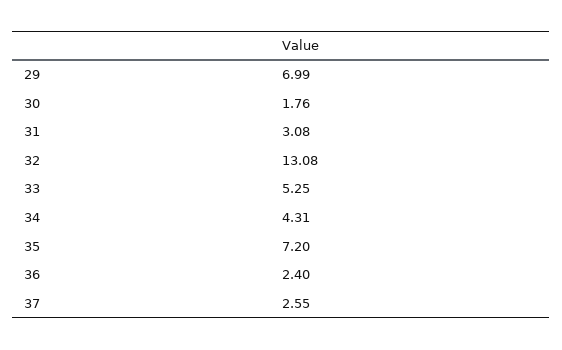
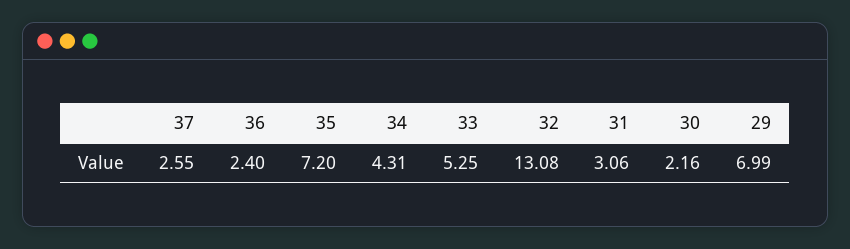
30: 1.76 -> 2.16
31: 3.08 -> 3.06

